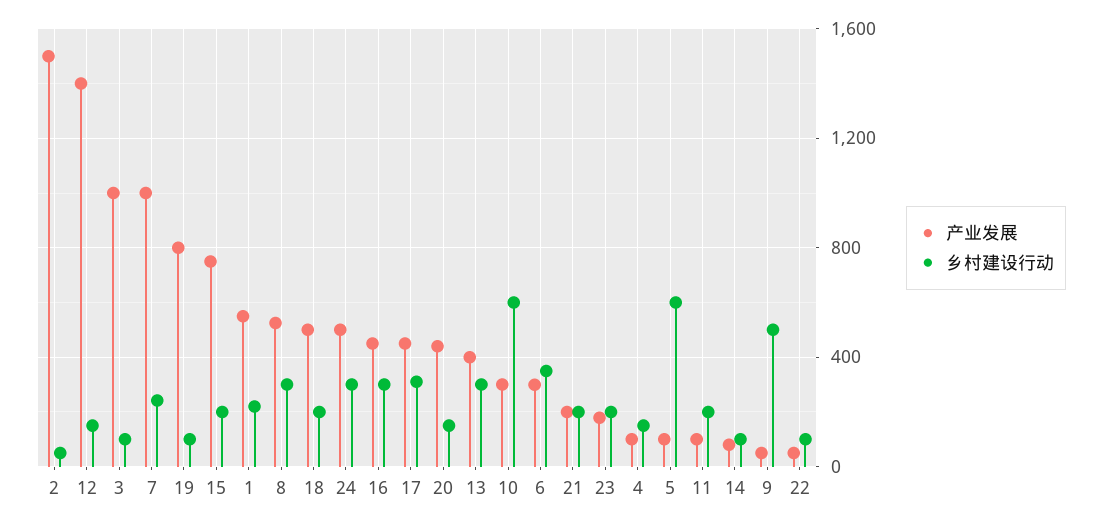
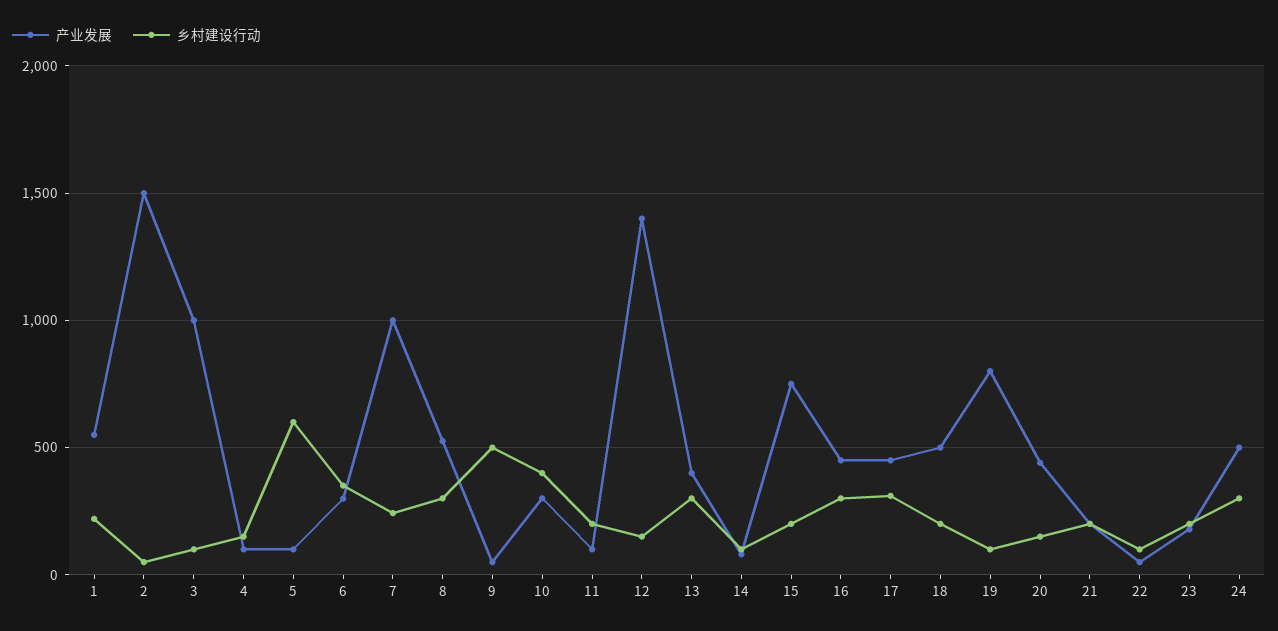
乡村建设行动, 10: 600 -> 400

